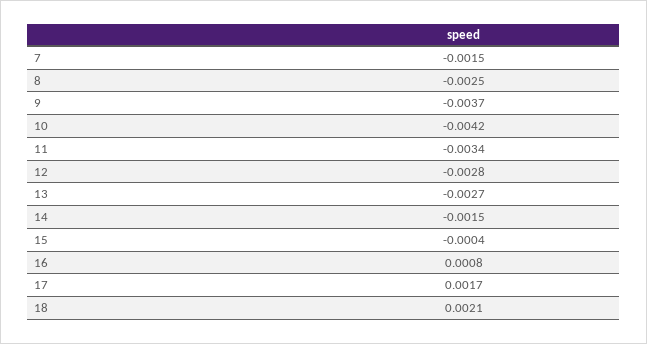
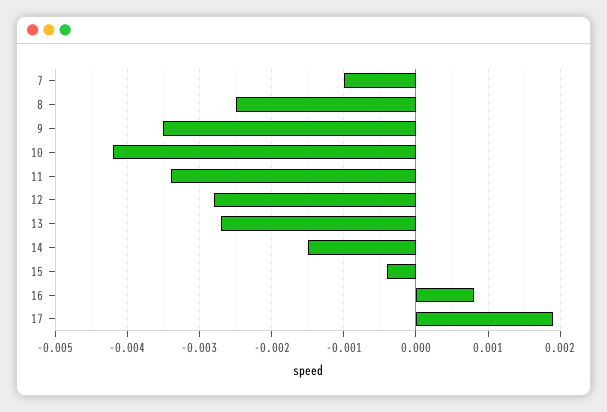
7: -0.0015 -> -0.001
9: -0.0037 -> -0.0035
17: 0.0017 -> 0.0019
18: 0.0021 -> none

